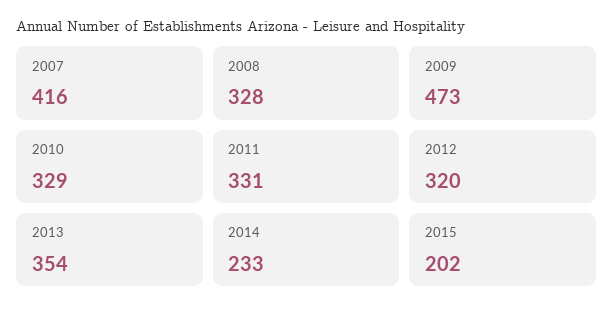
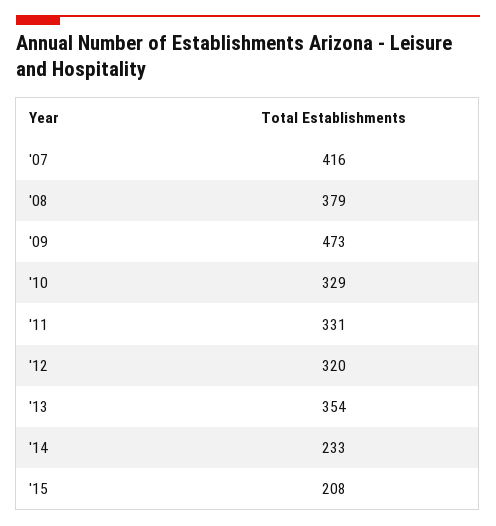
2008: 328 -> 379
2015: 202 -> 208

